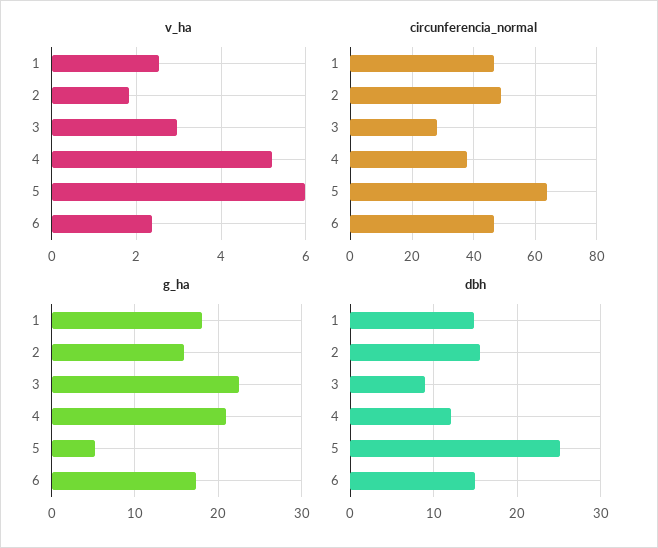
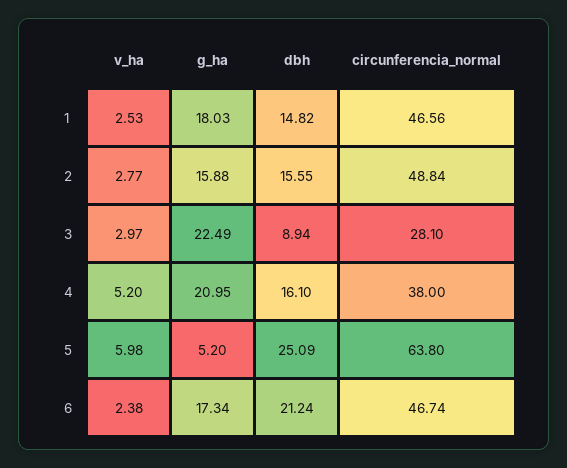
v_ha, 2: 1.8 -> 2.77
dbh, 4: 12 -> 16.1
dbh, 6: 15 -> 21.24

